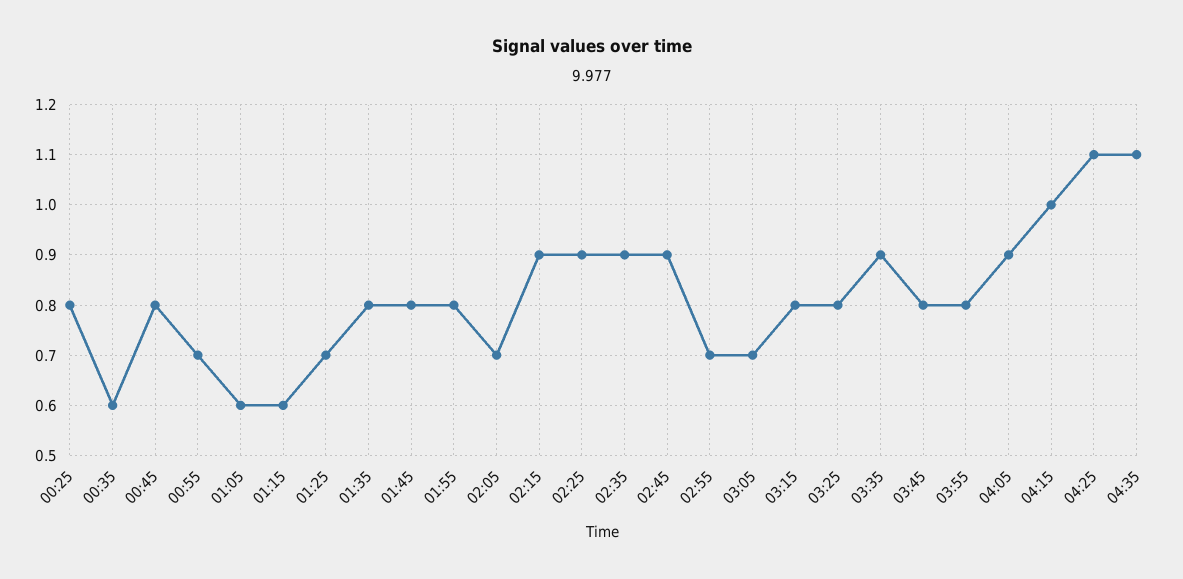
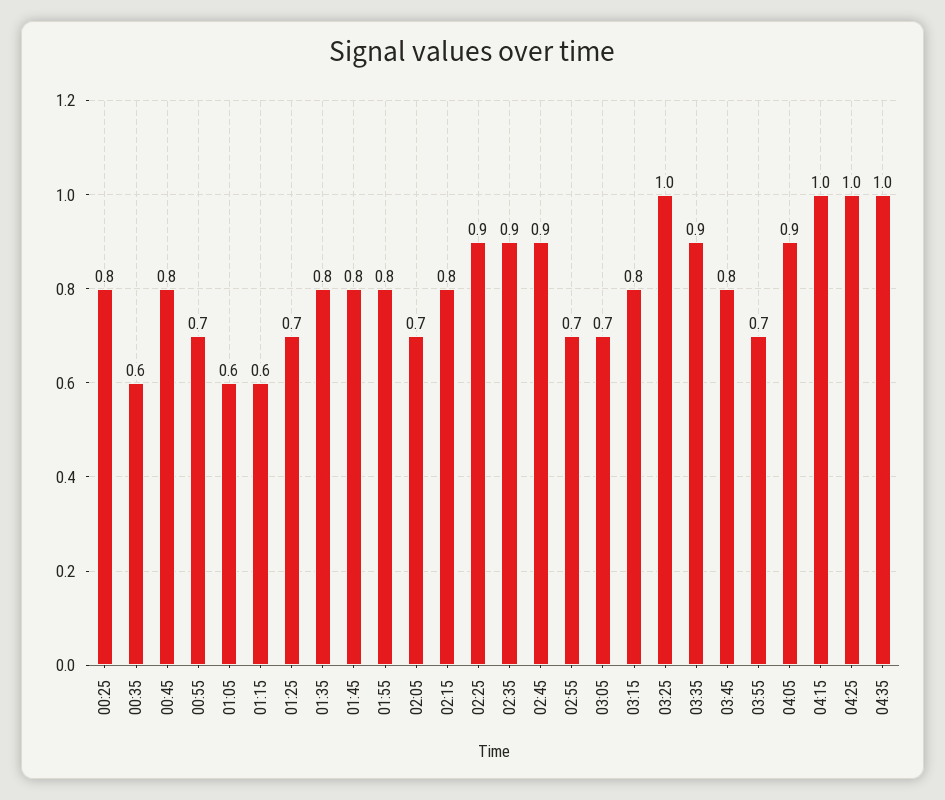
02:15: 0.9 -> 0.8
03:25: 0.8 -> 1
03:55: 0.8 -> 0.7
04:25: 1.1 -> 1
04:35: 1.1 -> 1

